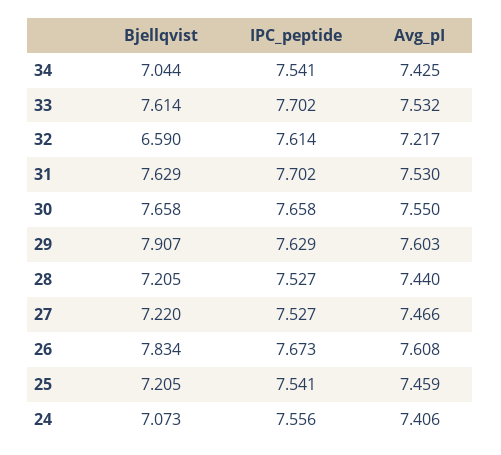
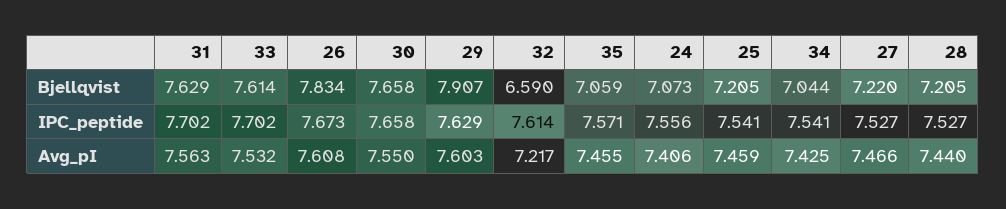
Avg_pI, 31: 7.53 -> 7.563
Bjellqvist, 35: none -> 7.059
IPC_peptide, 35: none -> 7.571
Avg_pI, 35: none -> 7.455

